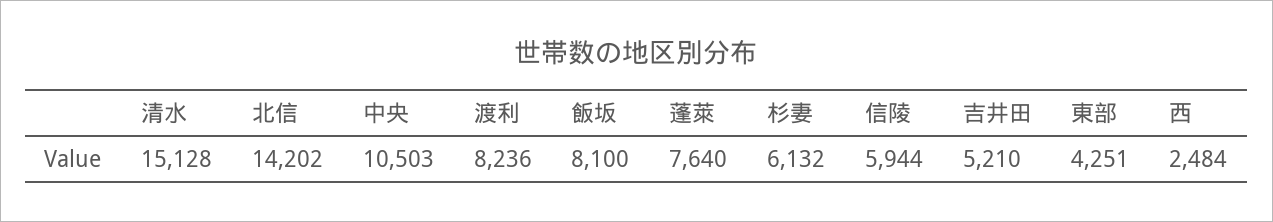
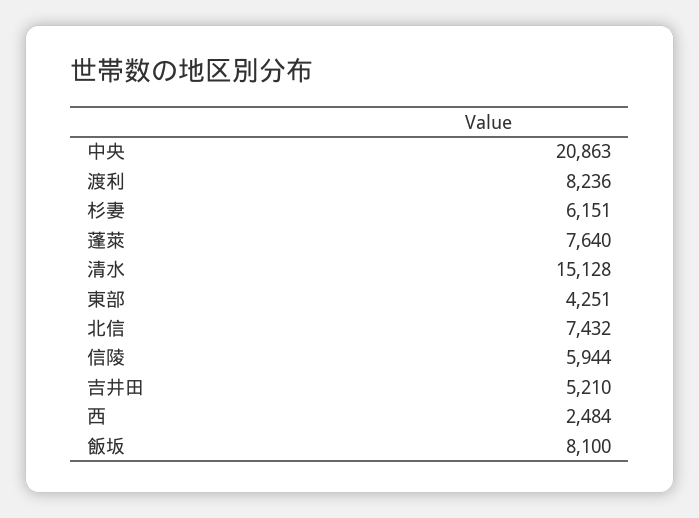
北信: 14202 -> 7432
中央: 10503 -> 20863
杉妻: 6132 -> 6151

